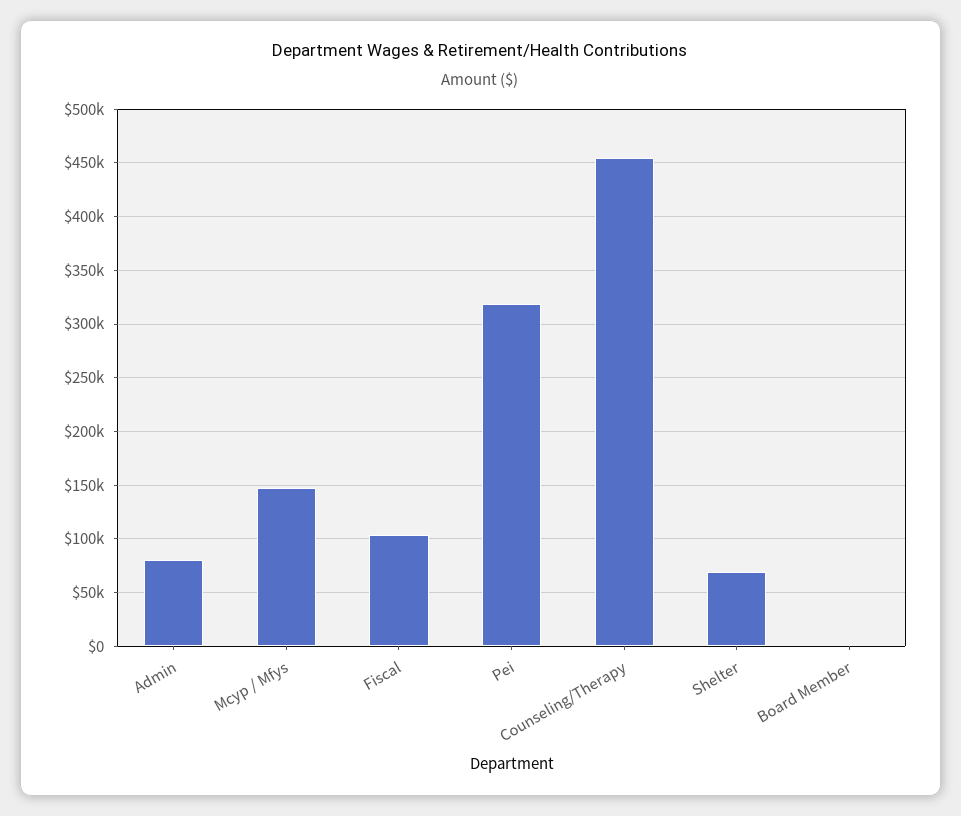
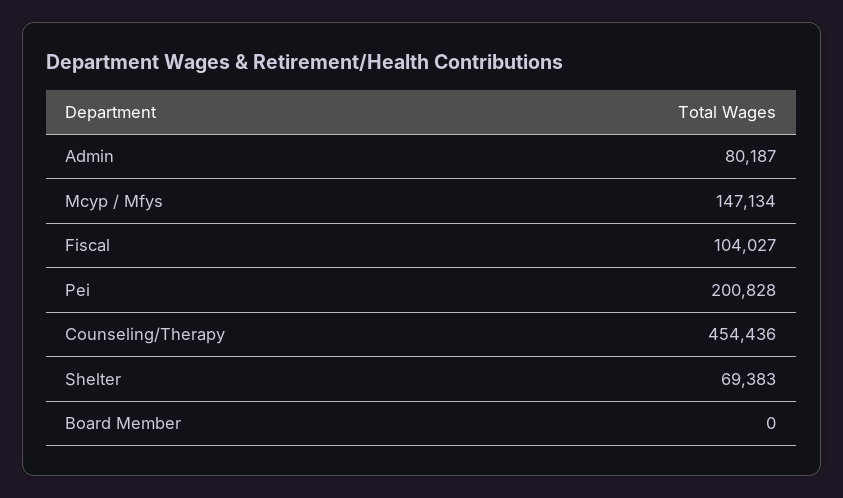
Pei: 320000 -> 200828

